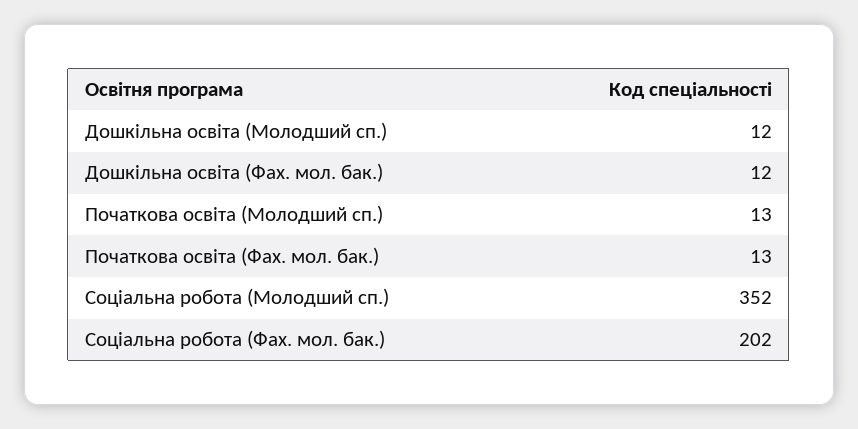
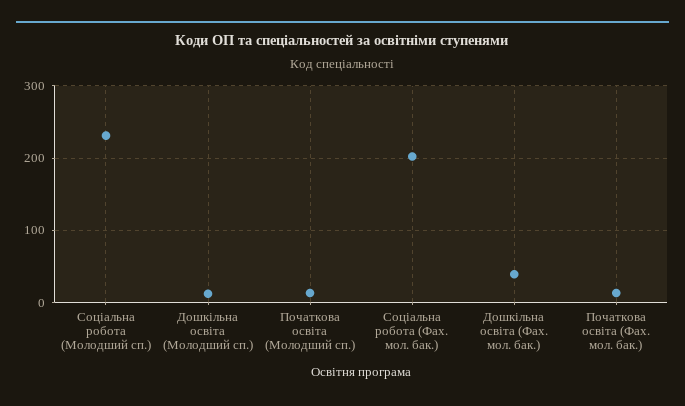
Дошкільна освіта (Фах. мол. бак.): 12 -> 40
Соціальна робота (Молодший сп.): 352 -> 230

